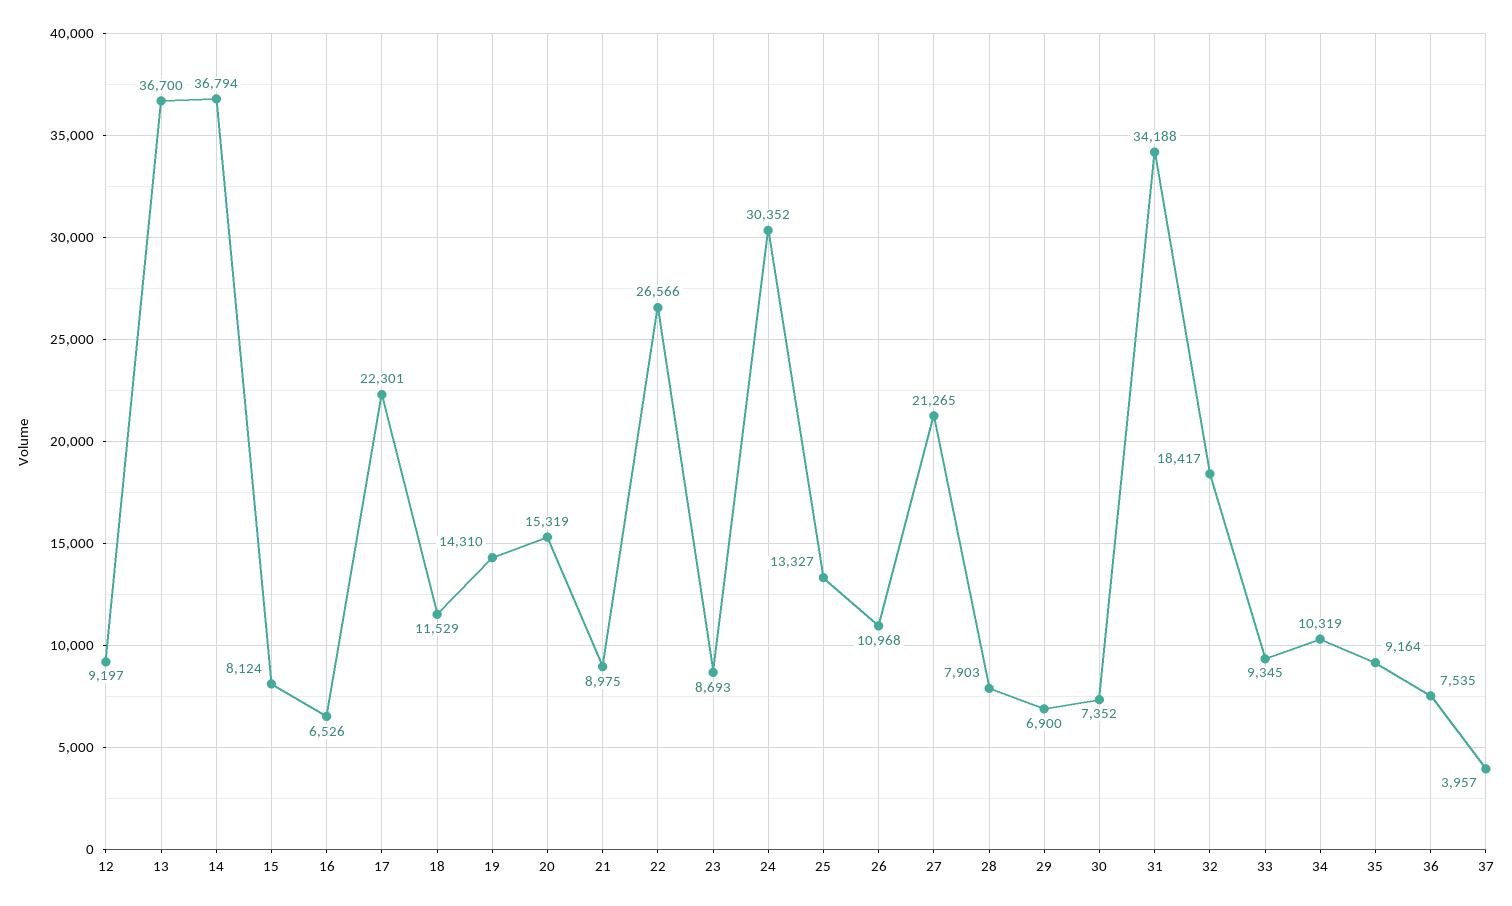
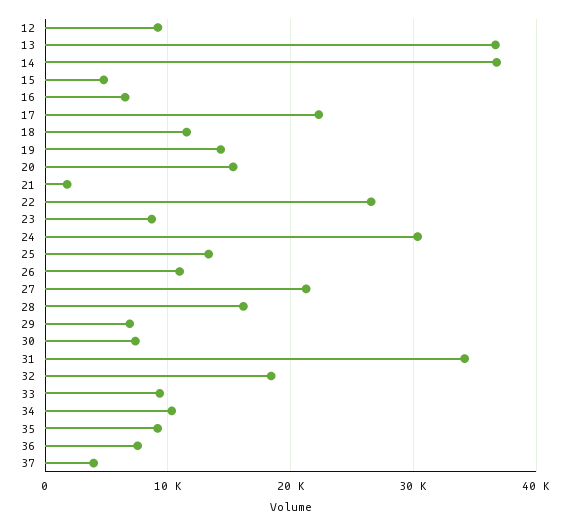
15: 8124 -> 5000
21: 8975 -> 2000
28: 7903 -> 16000

